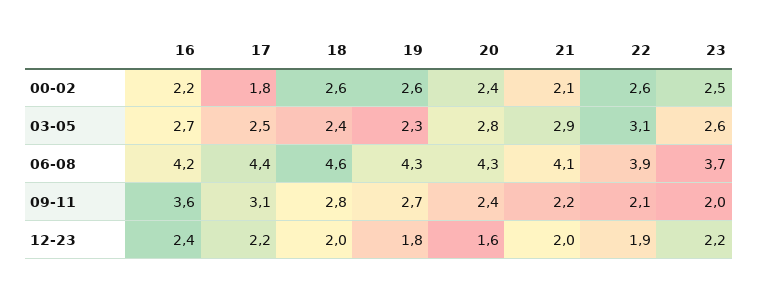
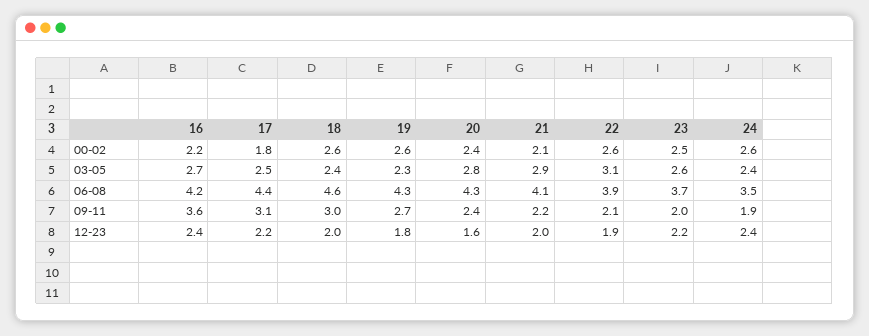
18, 09-11: 2.8 -> 3
24, 00-02: none -> 2.6
24, 03-05: none -> 2.4
24, 06-08: none -> 3.5
24, 09-11: none -> 1.9
24, 12-23: none -> 2.4

